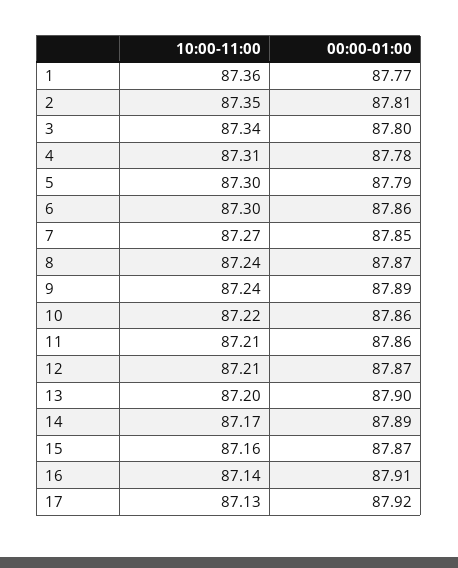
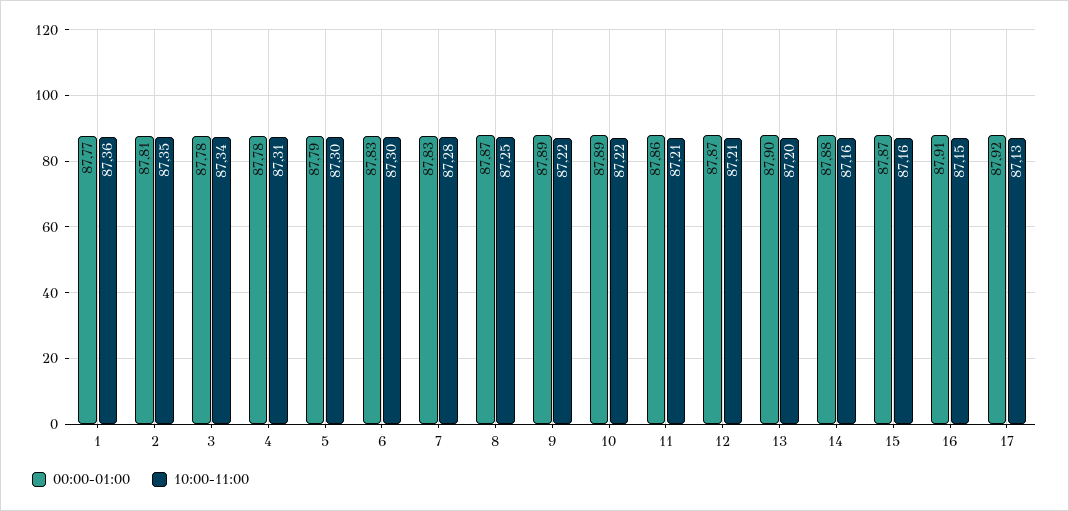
00:00-01:00, 3: 87.8 -> 87.78
00:00-01:00, 6: 87.86 -> 87.83
10:00-11:00, 7: 87.27 -> 87.28
00:00-01:00, 7: 87.85 -> 87.83
10:00-11:00, 8: 87.24 -> 87.25
10:00-11:00, 9: 87.24 -> 87.22
00:00-01:00, 10: 87.86 -> 87.89
10:00-11:00, 14: 87.17 -> 87.16
00:00-01:00, 14: 87.89 -> 87.88
10:00-11:00, 16: 87.14 -> 87.15

